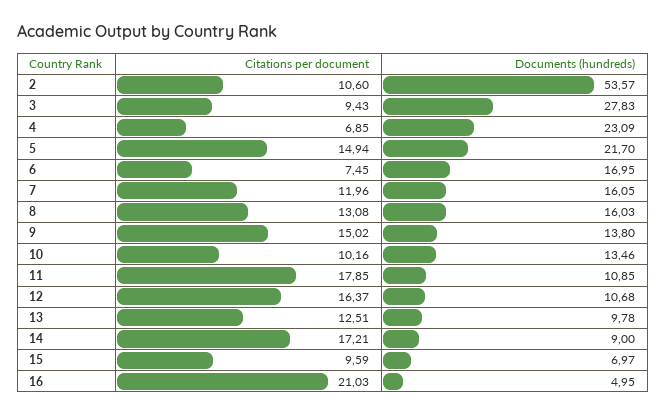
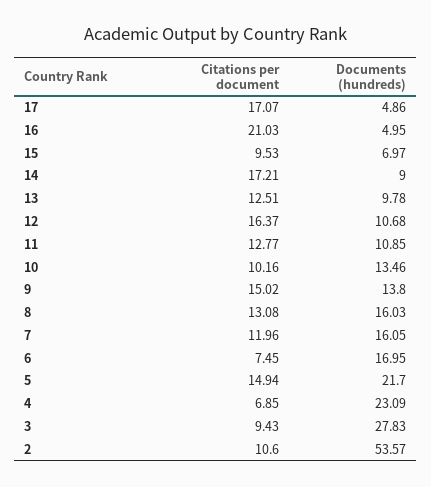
Citations per document, 11: 17.85 -> 12.77
Citations per document, 15: 9.59 -> 9.53
Citations per document, 17: none -> 17.07
Documents (hundreds), 17: none -> 4.86

